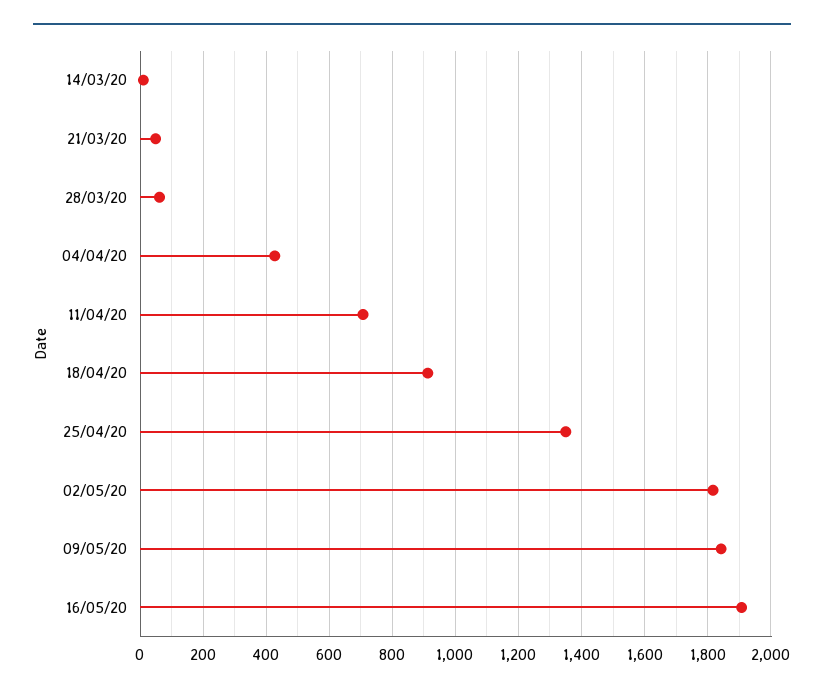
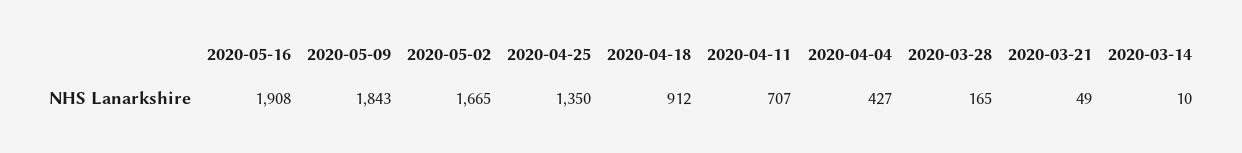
28/03/20: 60 -> 165
02/05/20: 1820 -> 1665

